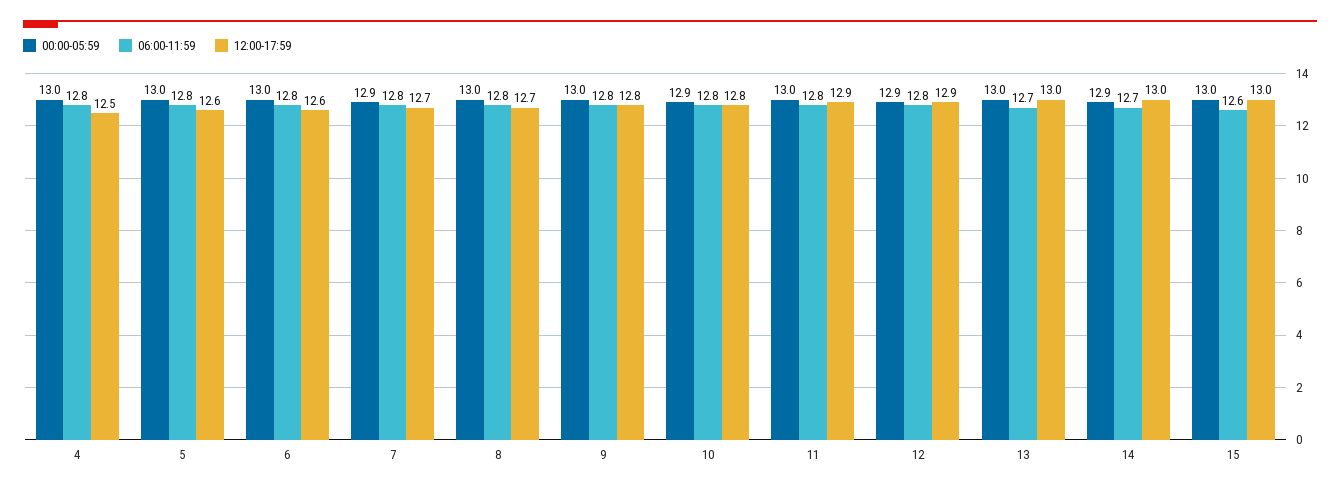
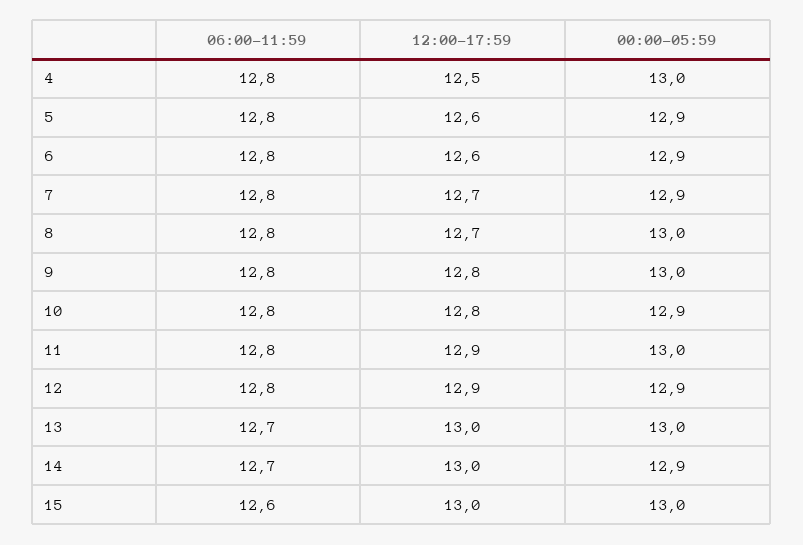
00:00-05:59, 5: 13 -> 12.9
00:00-05:59, 6: 13 -> 12.9

